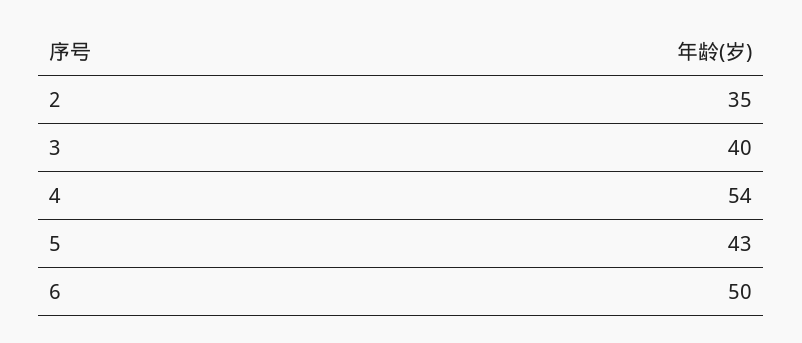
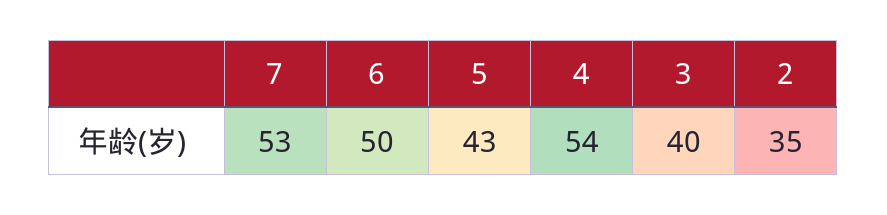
7: none -> 53

